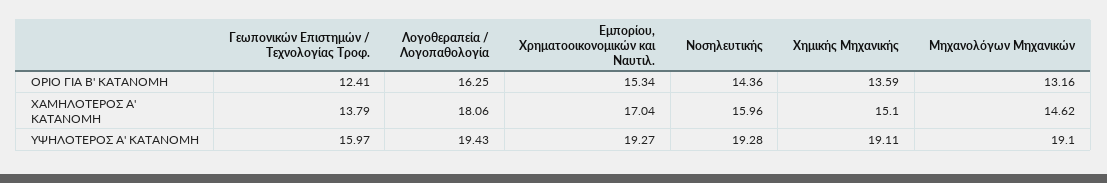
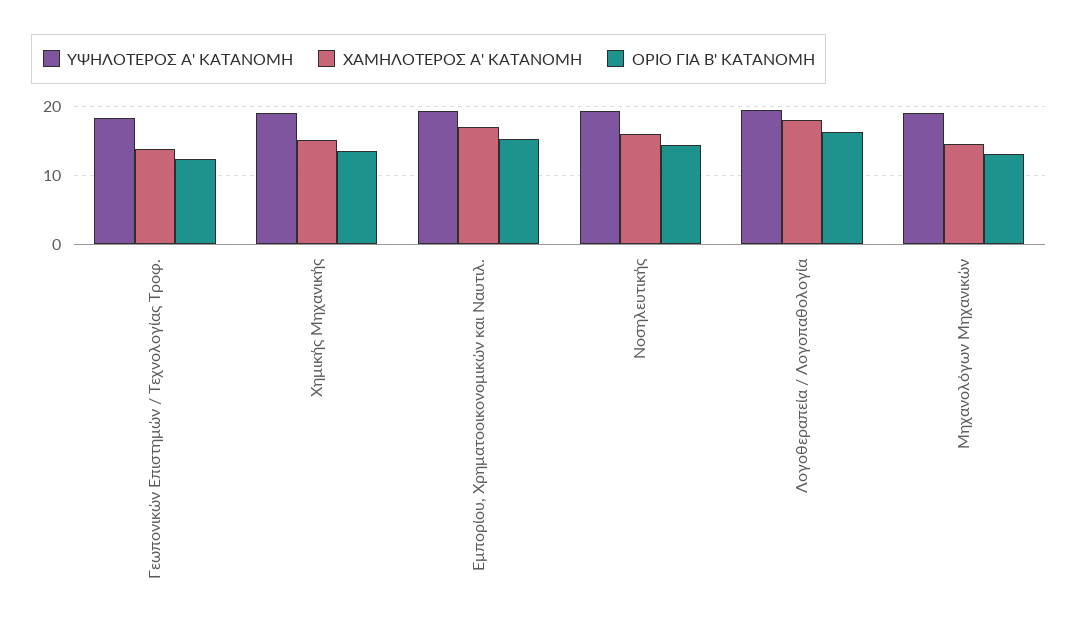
ΥΨΗΛΟΤΕΡΟΣ Α' ΚΑΤΑΝΟΜΗ, Γεωπονικών Επιστημών / Τεχνολογίας Τροφ.: 15.97 -> 18

